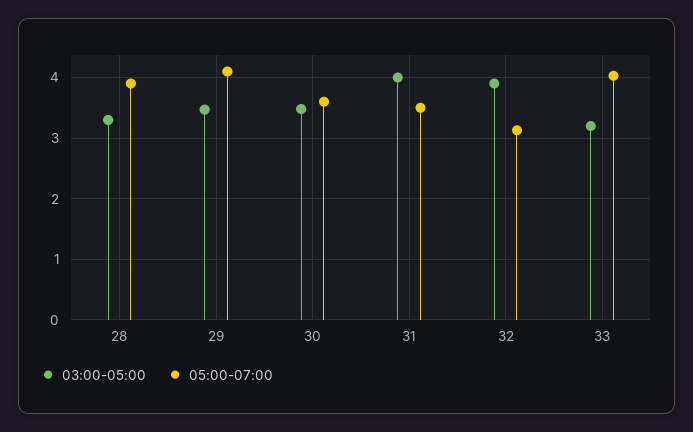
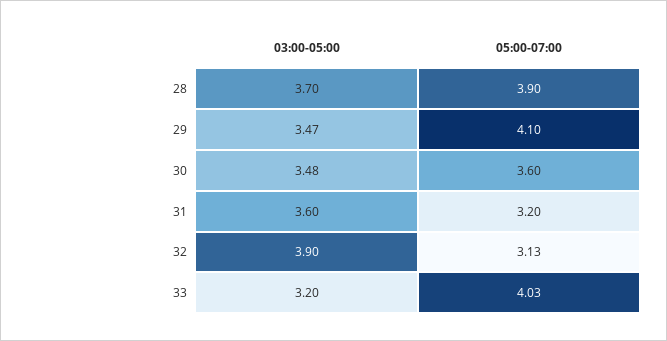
03:00-05:00, 28: 3.3 -> 3.7
03:00-05:00, 31: 4 -> 3.6
05:00-07:00, 31: 3.5 -> 3.2

